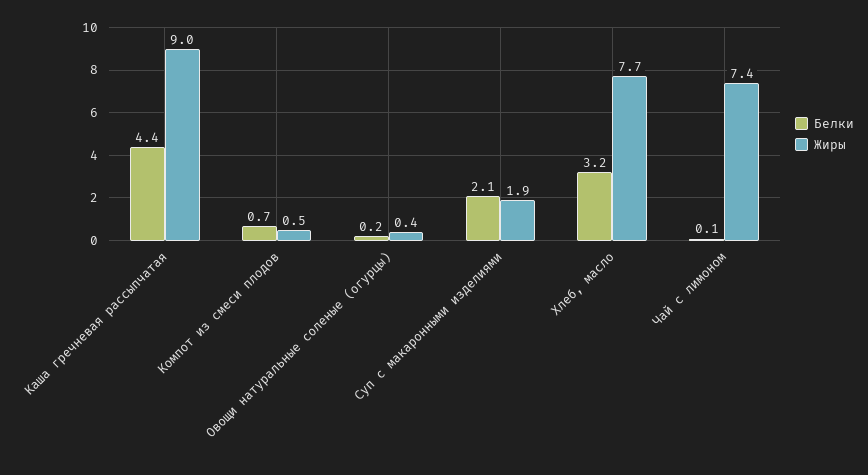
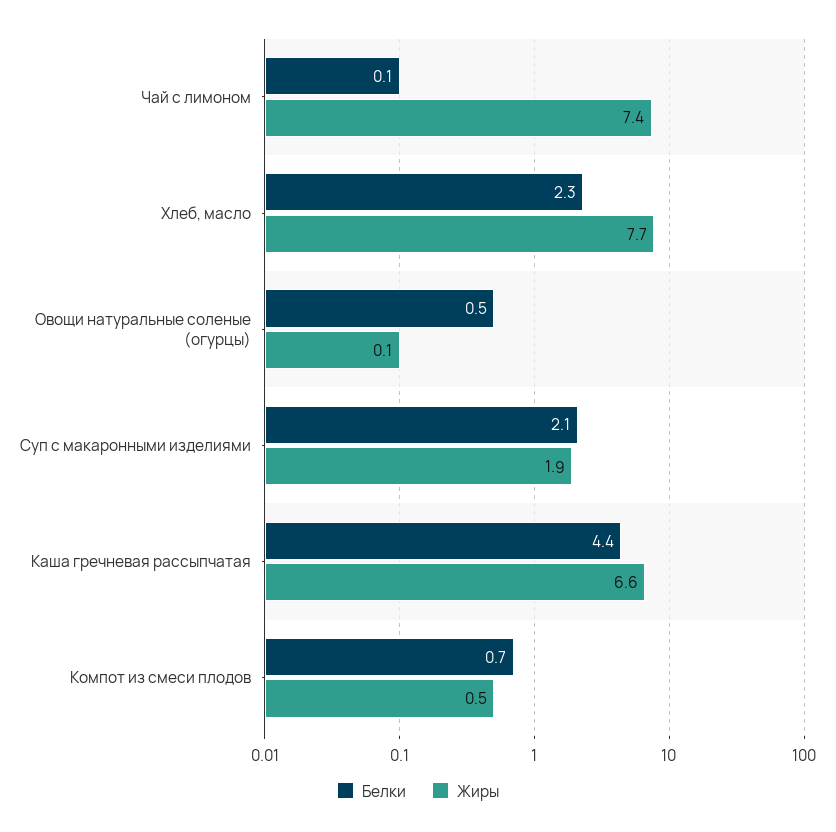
Жиры, Каша гречневая рассыпчатая: 9 -> 6.6
Белки, Овощи натуральные соленые (огурцы): 0.2 -> 0.5
Жиры, Овощи натуральные соленые (огурцы): 0.4 -> 0.1
Белки, Хлеб, масло: 3.2 -> 2.3

